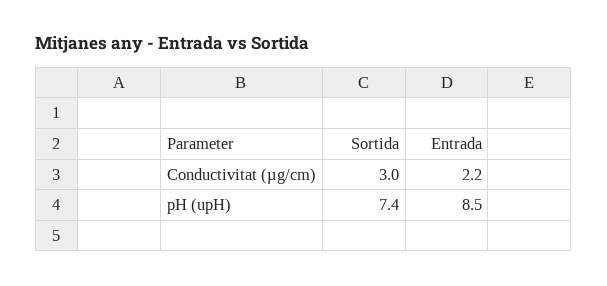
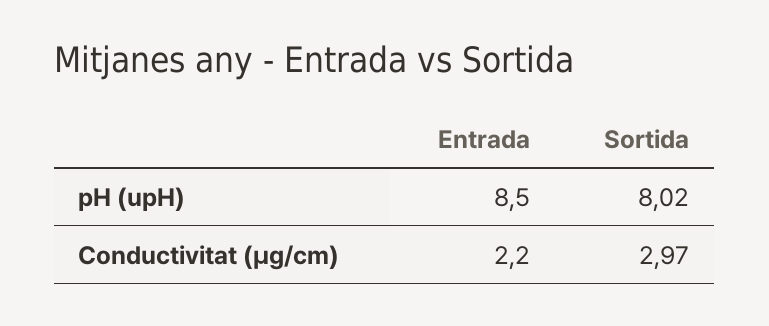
Sortida, pH (upH): 7.4 -> 8.02

